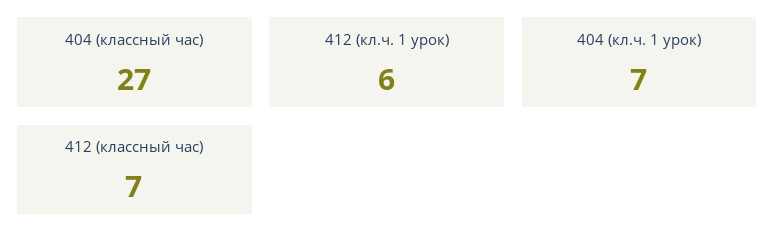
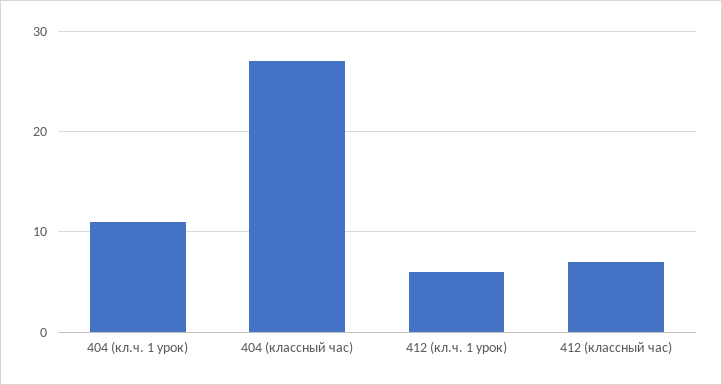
404 (кл.ч. 1 урок): 7 -> 11

